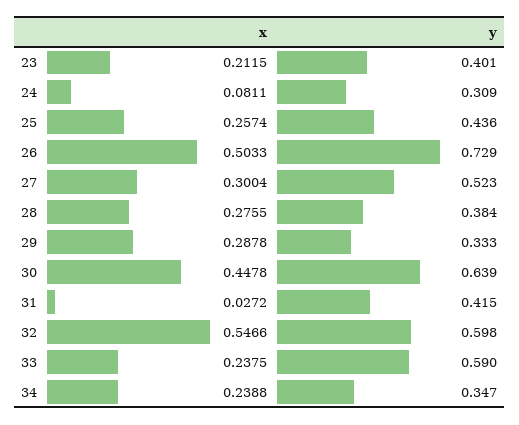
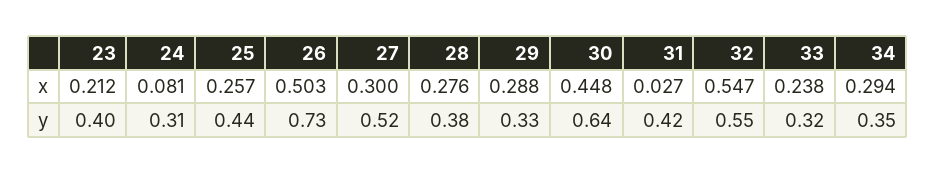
y, 32: 0.598 -> 0.55
y, 33: 0.59 -> 0.32
x, 34: 0.2388 -> 0.294

